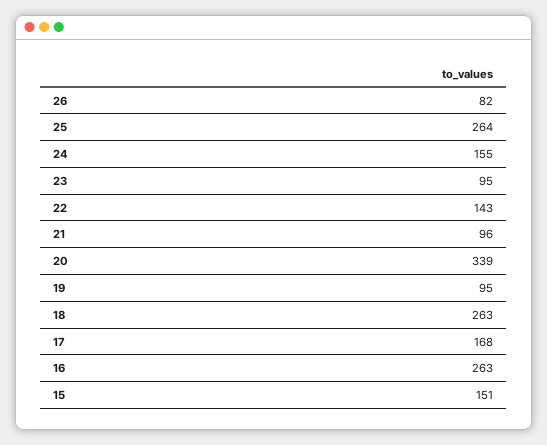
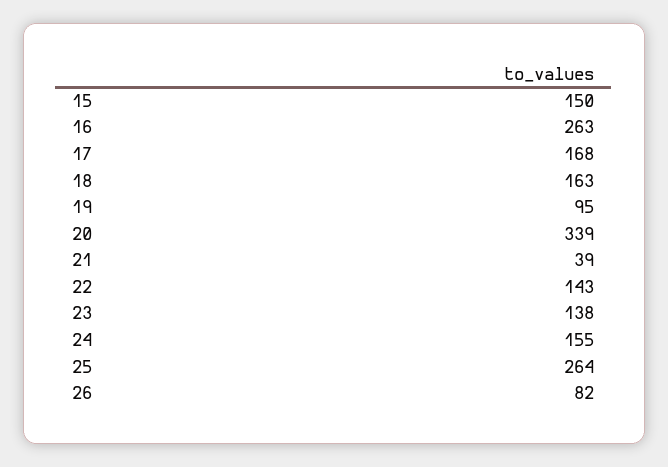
23: 95 -> 138
21: 96 -> 39
18: 263 -> 163
15: 151 -> 150

